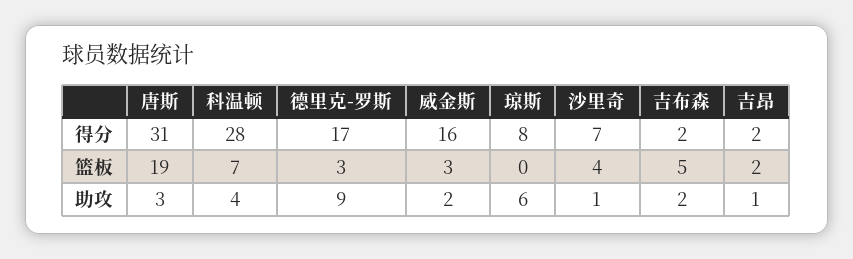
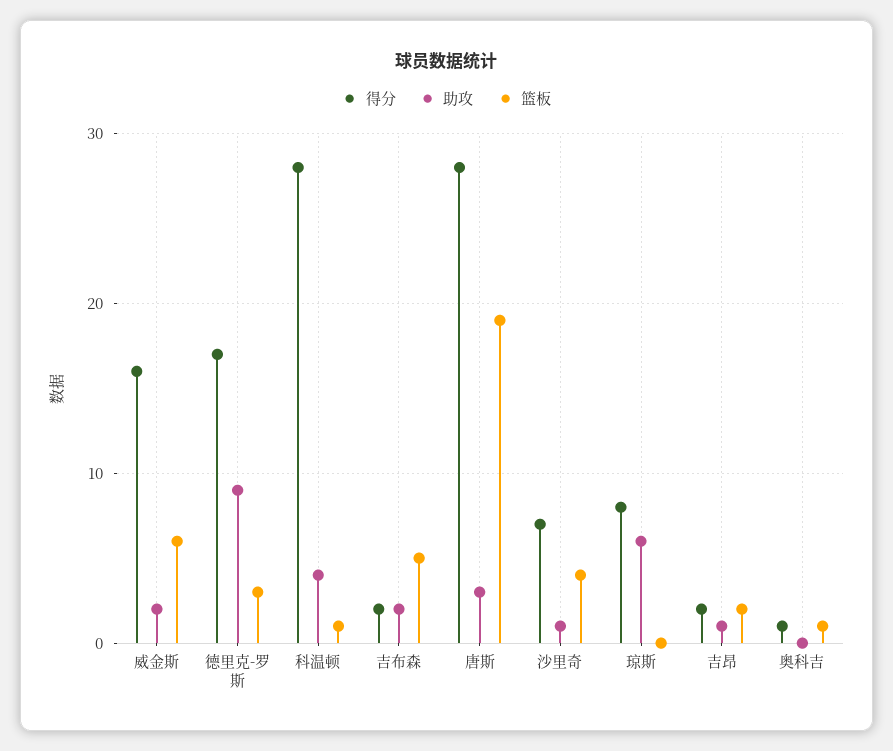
得分, 唐斯: 31 -> 28
篮板, 科温顿: 7 -> 1
篮板, 威金斯: 3 -> 6
得分, 奥科吉: none -> 1
助攻, 奥科吉: none -> 0
篮板, 奥科吉: none -> 1

